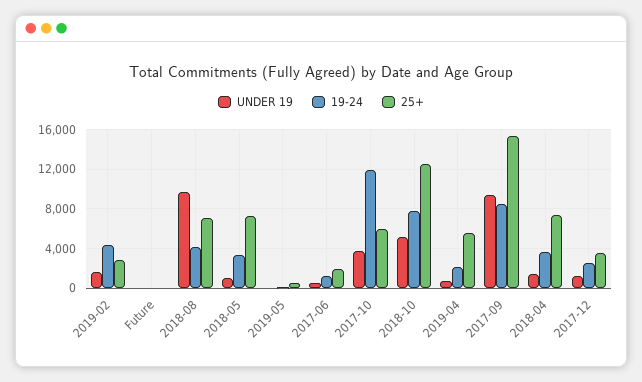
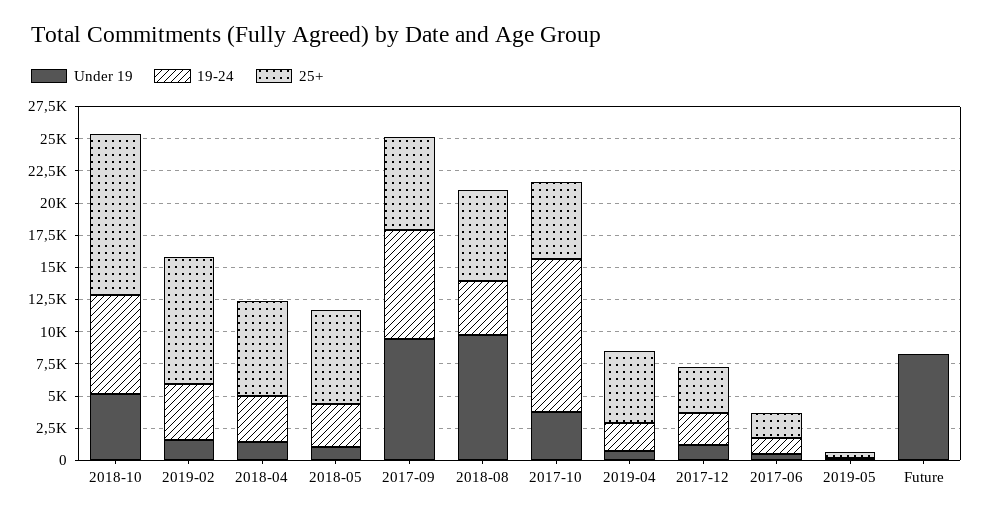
25+, 2019-02: 3000 -> 10000
UNDER 19, Future: 0 -> 7500
25+, 2017-09: 15000 -> 7500

